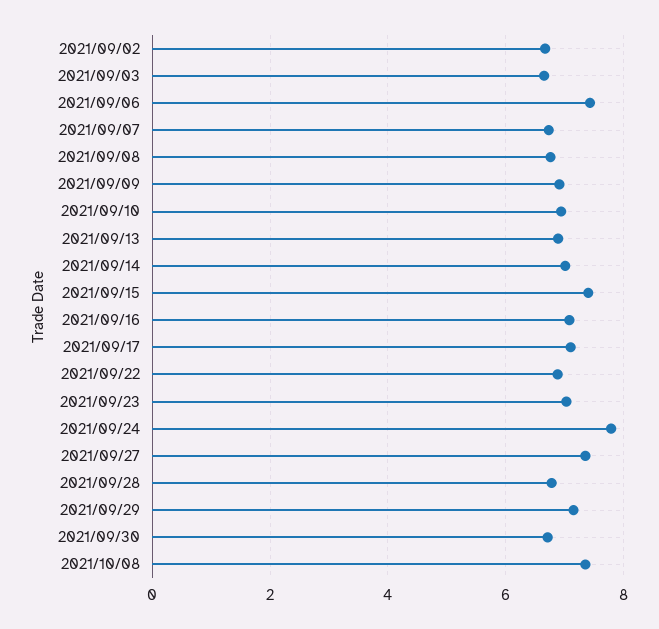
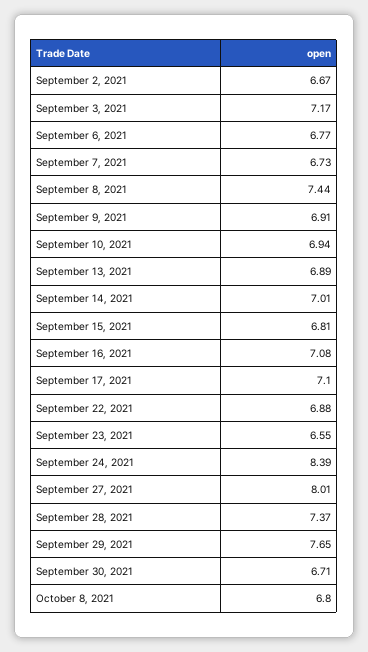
2021/09/03: 6.6 -> 7.17
2021/09/06: 7.4 -> 6.77
2021/09/08: 6.8 -> 7.44
2021/09/15: 7.4 -> 6.81
2021/09/23: 7 -> 6.55
2021/09/24: 7.8 -> 8.39
2021/09/27: 7.4 -> 8.01
2021/09/28: 6.8 -> 7.37
2021/09/29: 7.2 -> 7.65
2021/10/08: 7.4 -> 6.8

